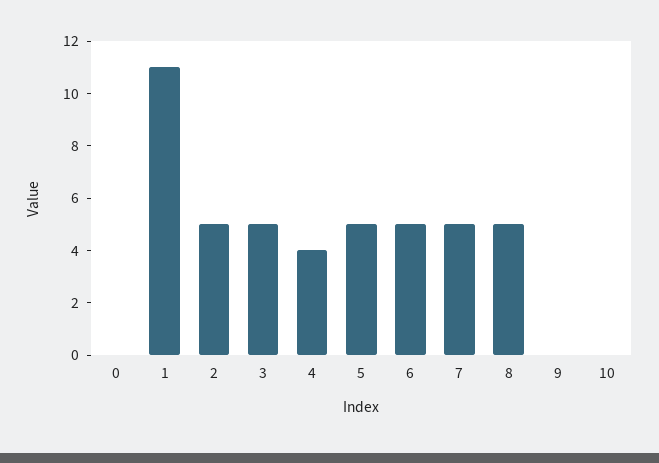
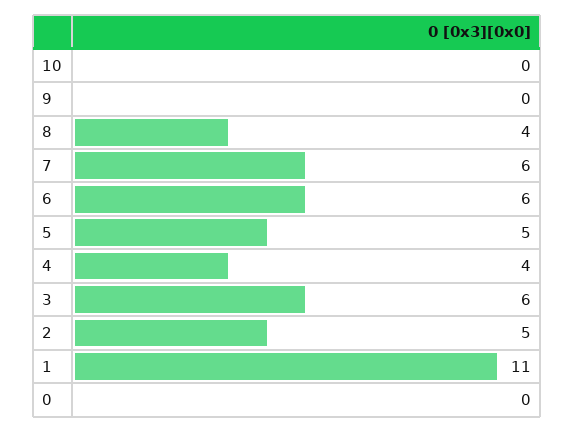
3: 5 -> 6
6: 5 -> 6
7: 5 -> 6
8: 5 -> 4

